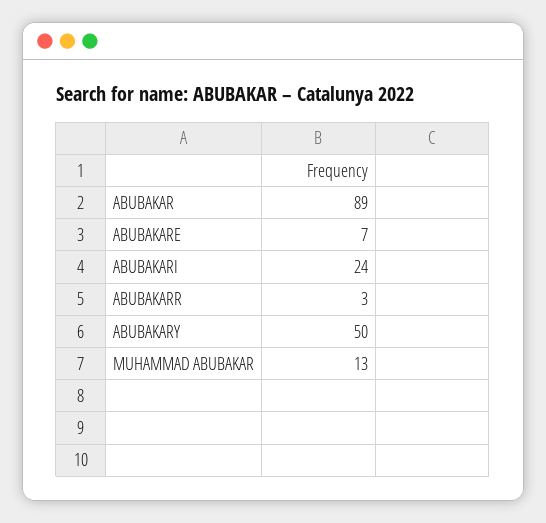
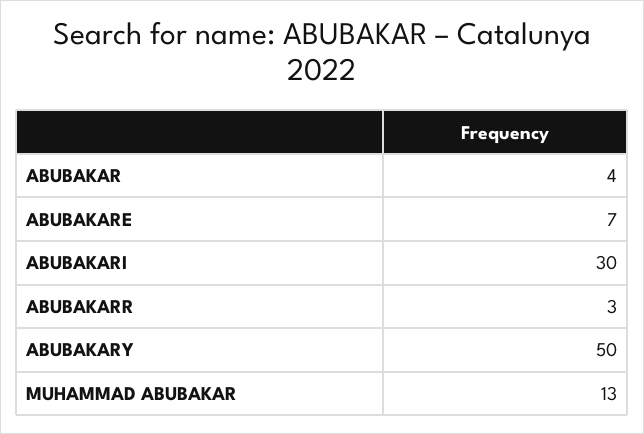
ABUBAKAR: 89 -> 4
ABUBAKARI: 24 -> 30

